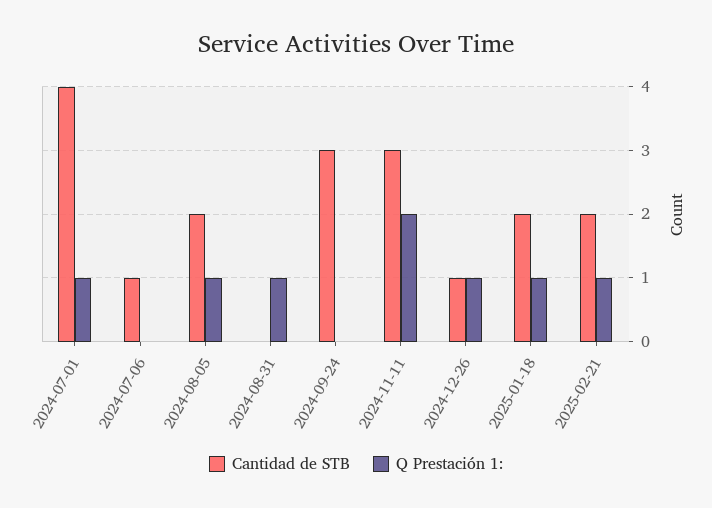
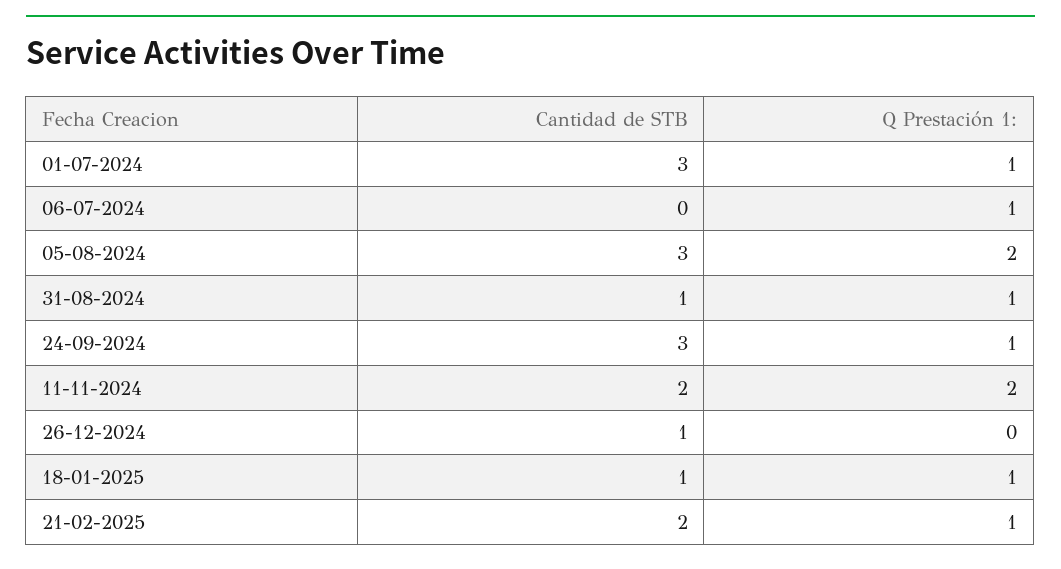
Cantidad de STB, 2024-07-01: 4 -> 3
Cantidad de STB, 2024-07-06: 1 -> 0
Q Prestación 1:, 2024-07-06: 0 -> 1
Cantidad de STB, 2024-08-05: 2 -> 3
Q Prestación 1:, 2024-08-05: 1 -> 2
Cantidad de STB, 2024-08-31: 0 -> 1
Q Prestación 1:, 2024-09-24: 0 -> 1
Cantidad de STB, 2024-11-11: 3 -> 2
Q Prestación 1:, 2024-12-26: 1 -> 0
Cantidad de STB, 2025-01-18: 2 -> 1

